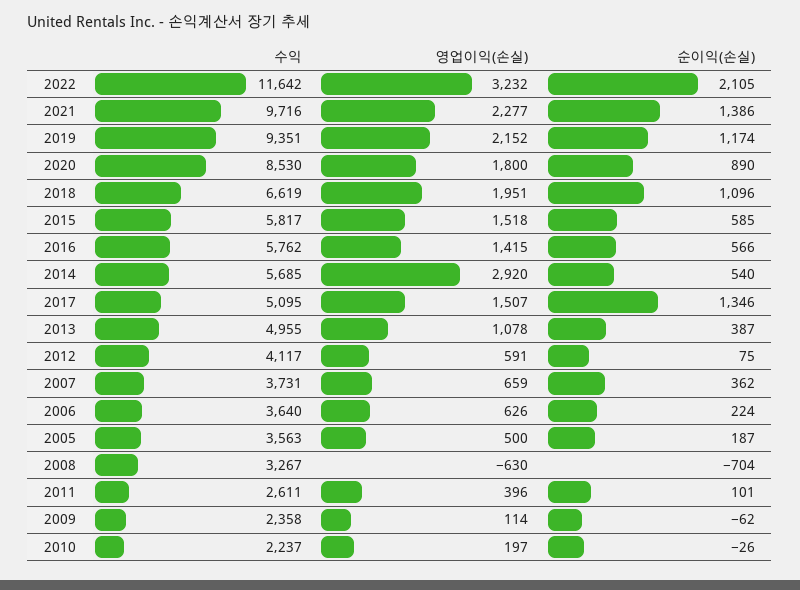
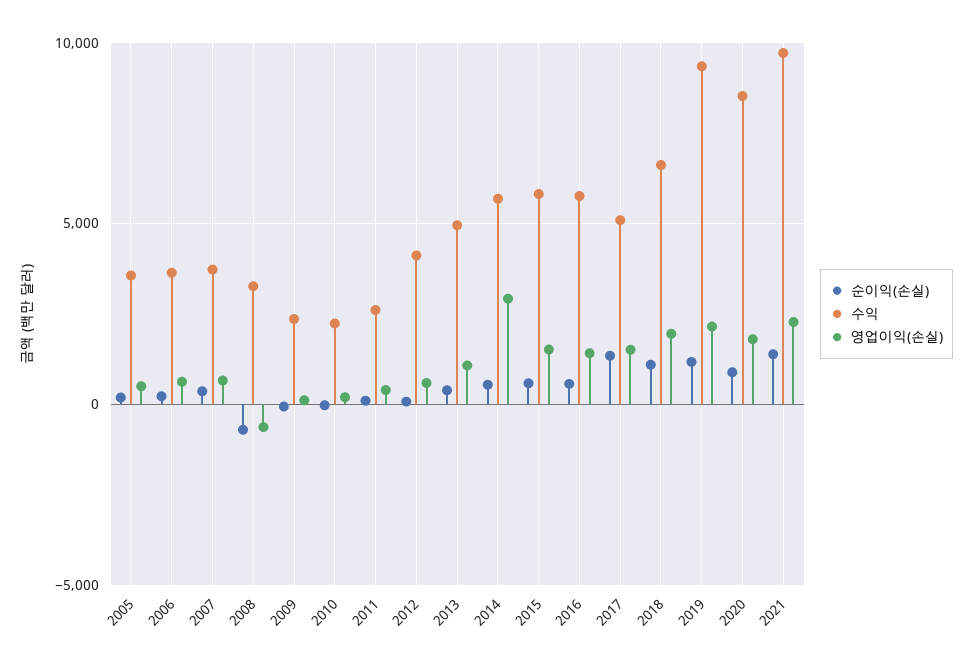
수익, 2022: 11642 -> none
영업이익(손실), 2022: 3232 -> none
순이익(손실), 2022: 2105 -> none

